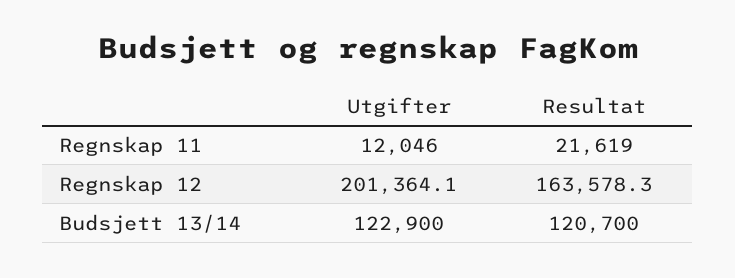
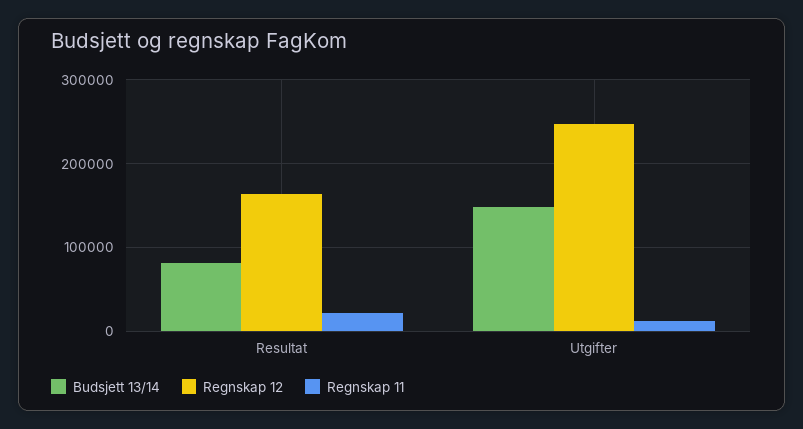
Regnskap 12, Utgifter: 201364.1 -> 250000
Budsjett 13/14, Utgifter: 122900 -> 150000
Budsjett 13/14, Resultat: 120700 -> 80000

